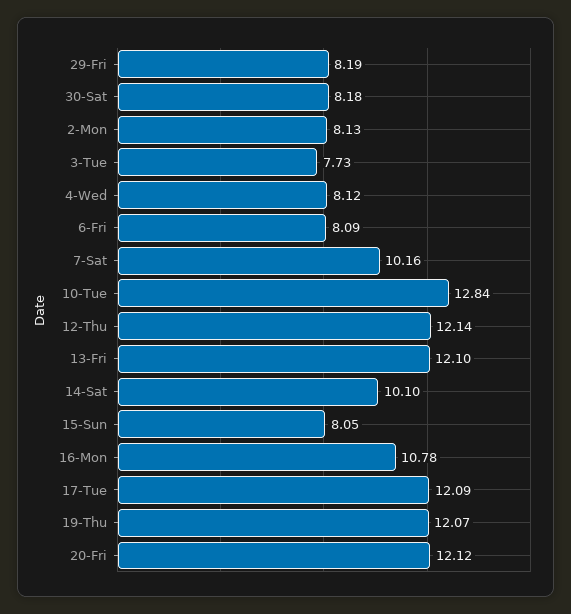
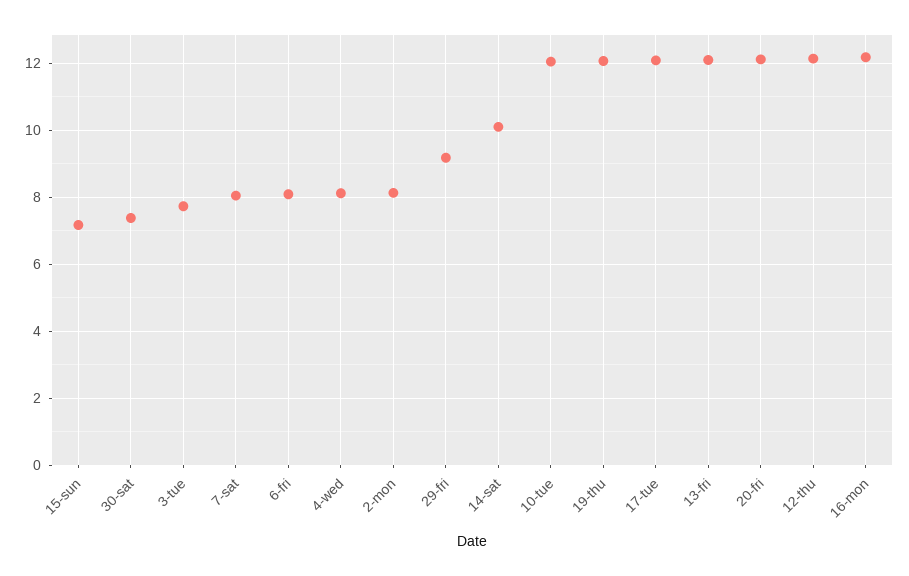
29-Fri: 8.19 -> 9.2
30-Sat: 8.18 -> 7.4
7-Sat: 10.16 -> 8
10-Tue: 12.84 -> 12
15-Sun: 8.05 -> 7.2
16-Mon: 10.78 -> 12.2

